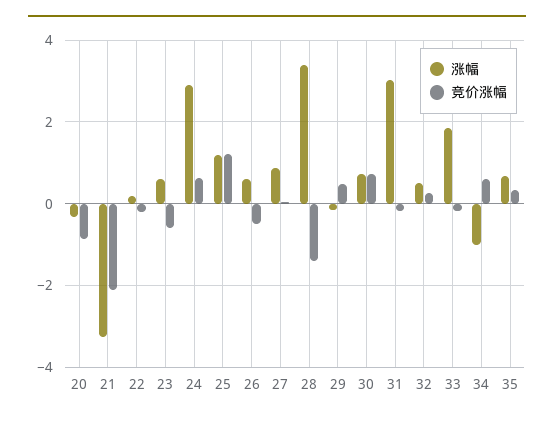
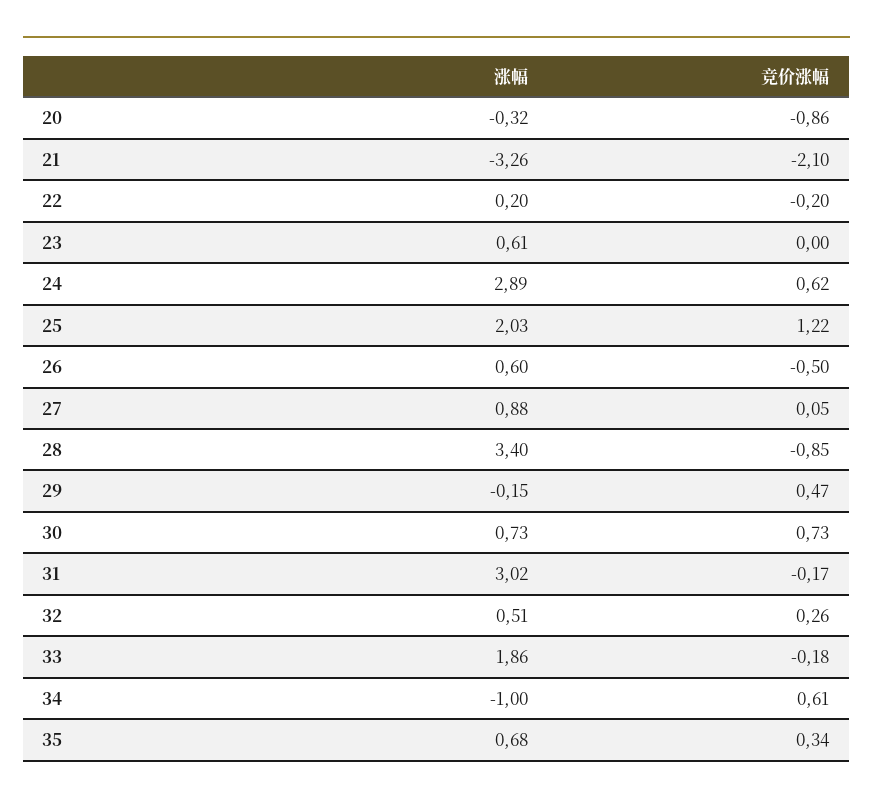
竞价涨幅, 23: -0.6 -> 0
涨幅, 25: 1.2 -> 2.03
竞价涨幅, 28: -1.4 -> -0.85

